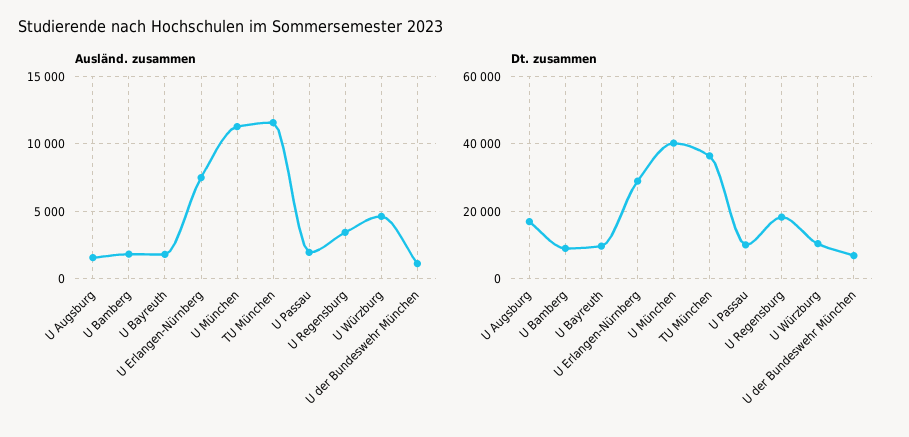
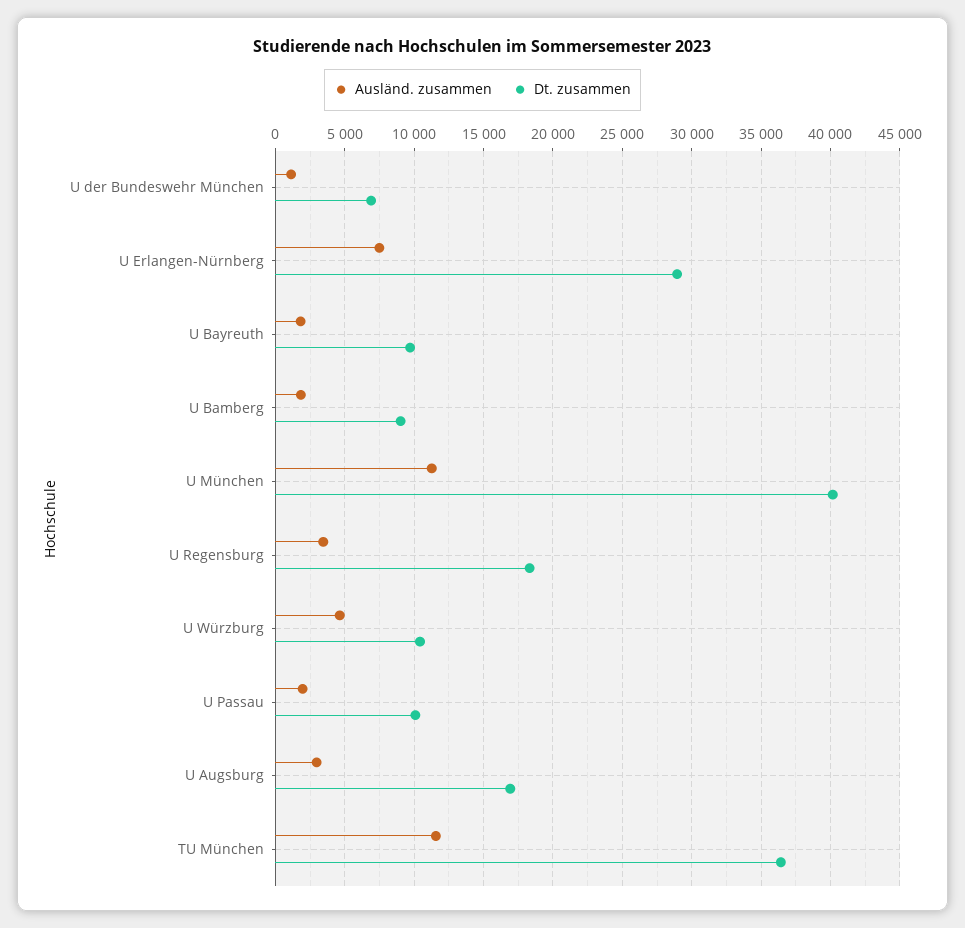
Ausländ. zusammen, U Augsburg: 1500 -> 3000

